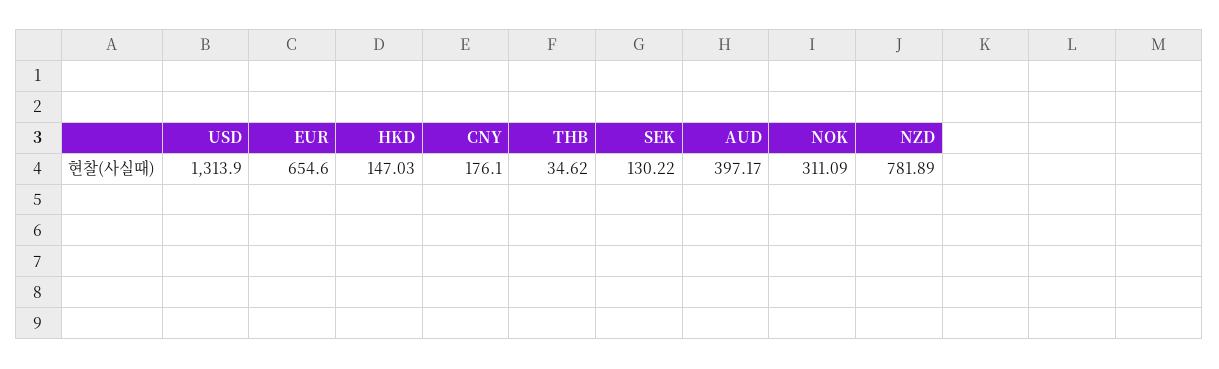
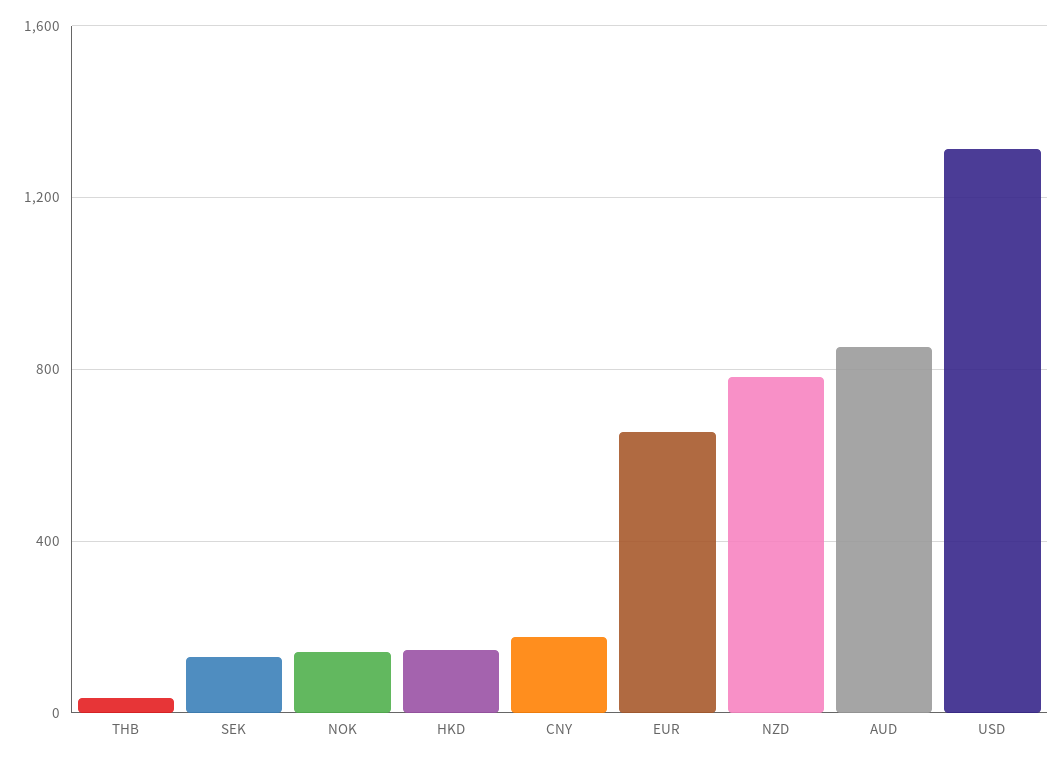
AUD: 397.17 -> 850
NOK: 311.09 -> 150

